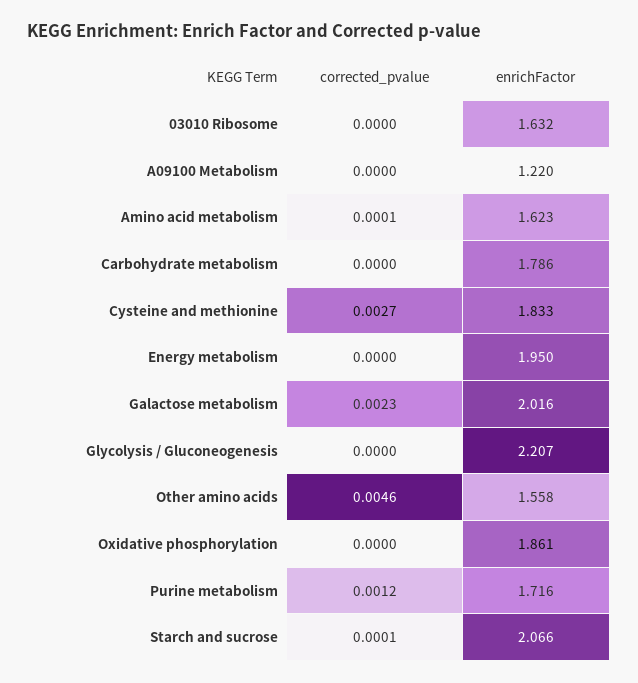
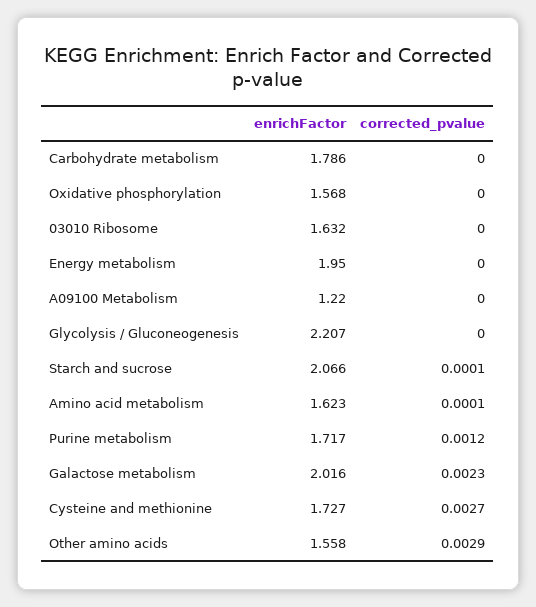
enrichFactor, Cysteine and methionine: 1.833 -> 1.727
corrected_pvalue, Other amino acids: 0.0046 -> 0.0029
enrichFactor, Oxidative phosphorylation: 1.861 -> 1.568
enrichFactor, Purine metabolism: 1.716 -> 1.717

